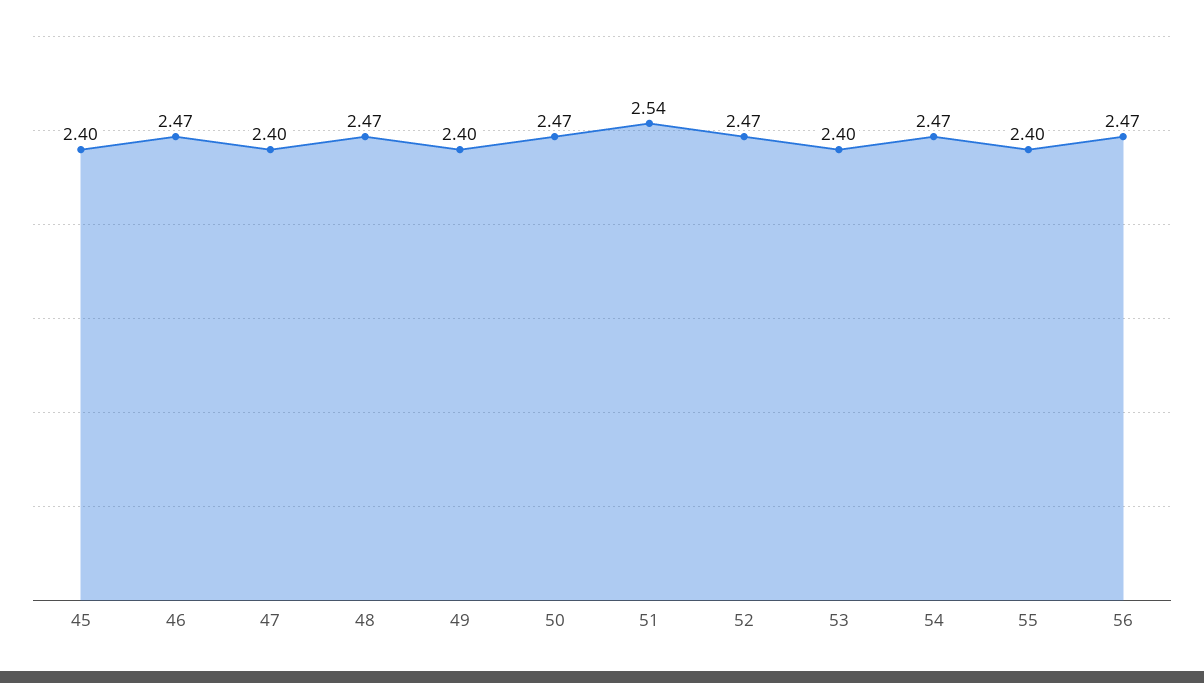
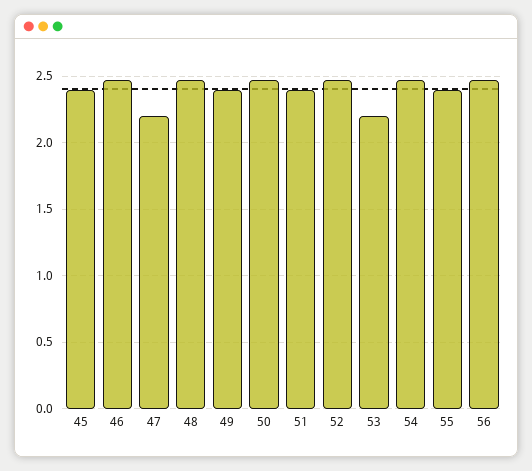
47: 2.4 -> 2.2
51: 2.54 -> 2.4
53: 2.4 -> 2.2

